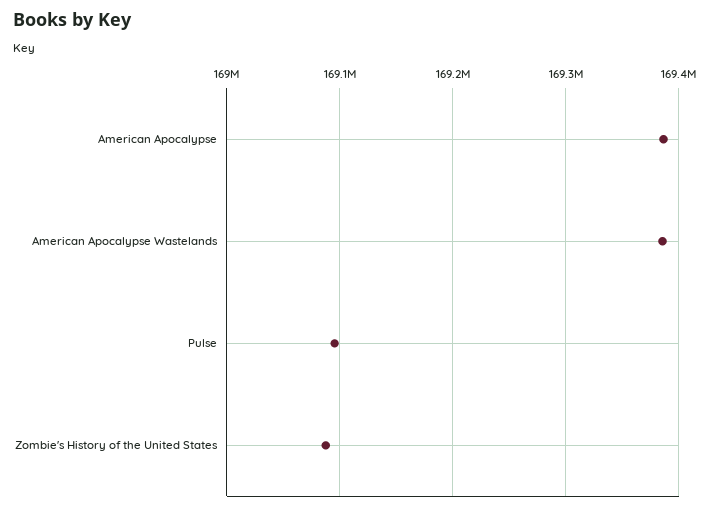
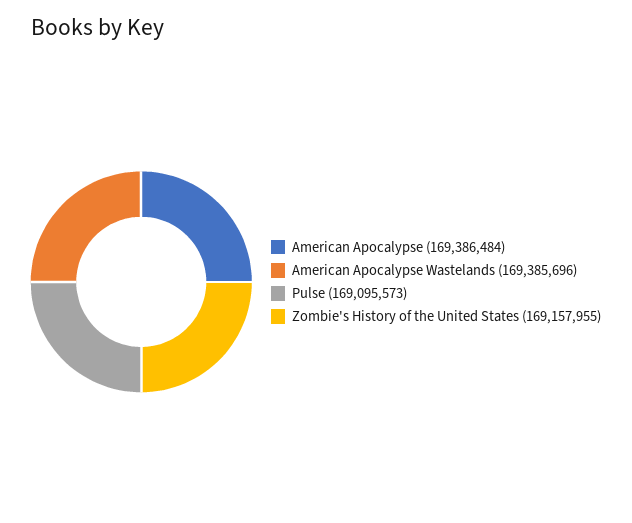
Zombie's History of the United States: 169090000 -> 169157955

